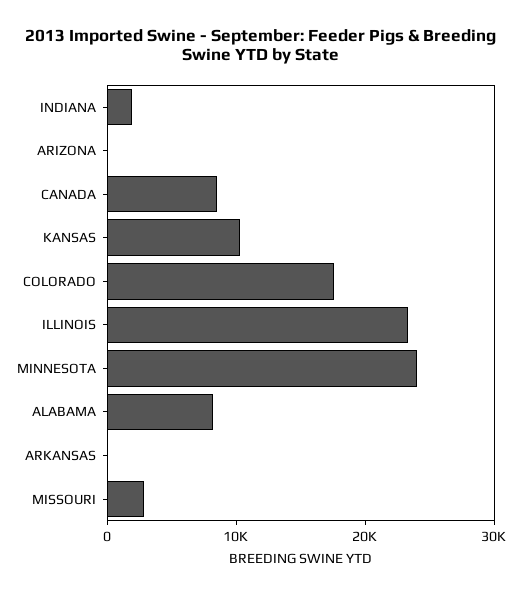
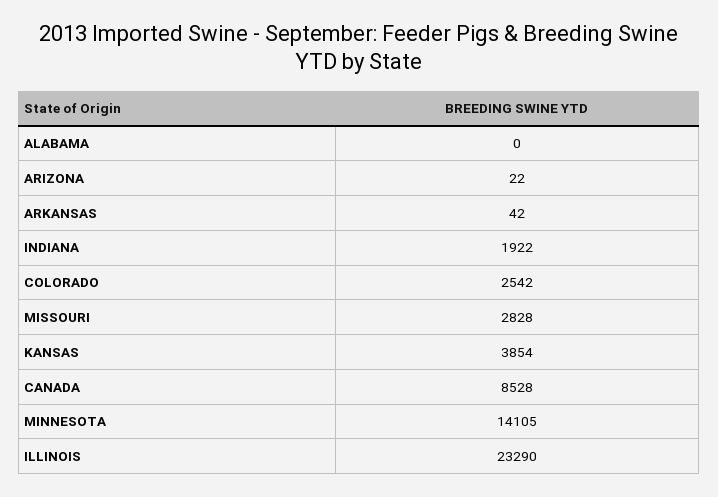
KANSAS: 10000 -> 3854
COLORADO: 18000 -> 2542
MINNESOTA: 24000 -> 14105
ALABAMA: 8000 -> 0

